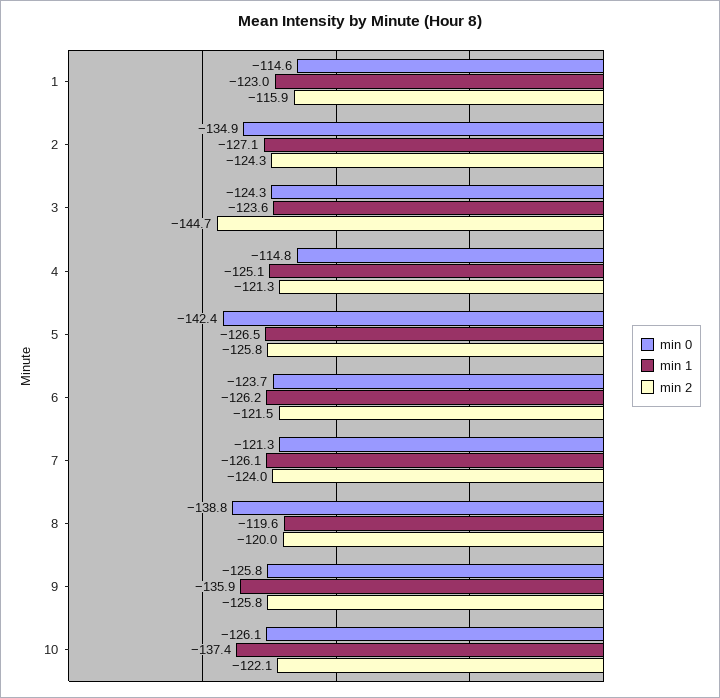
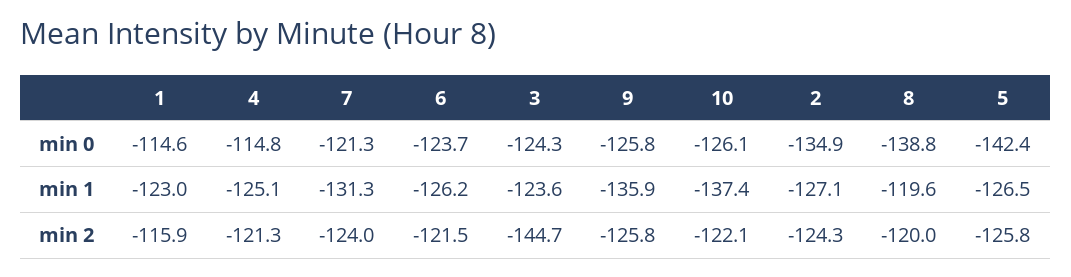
min 1, 7: -126.1 -> -131.3

